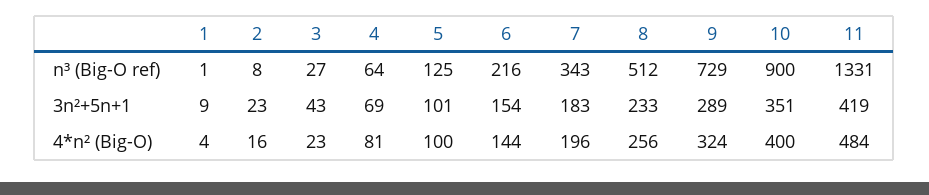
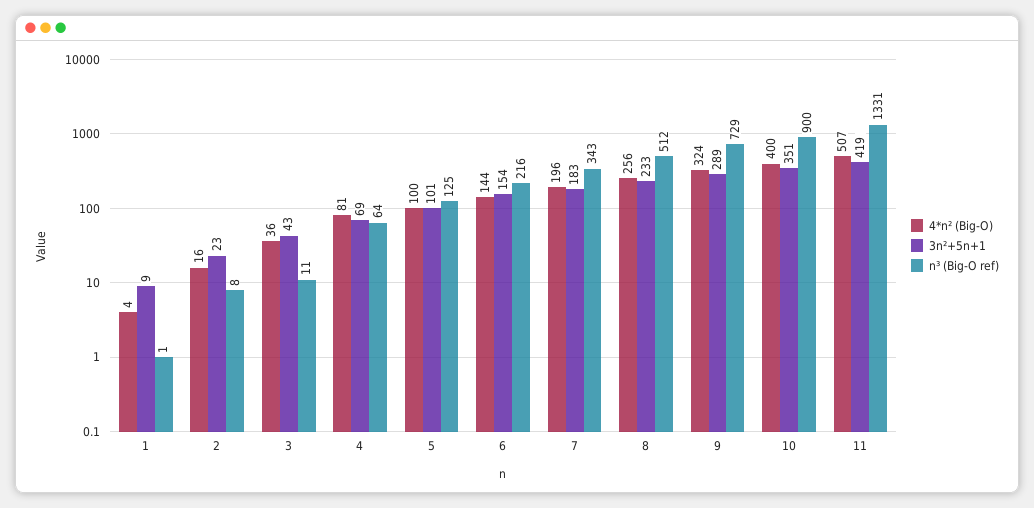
n³ (Big-O ref), 3: 27 -> 11
4*n² (Big-O), 3: 23 -> 36
4*n² (Big-O), 11: 484 -> 507

